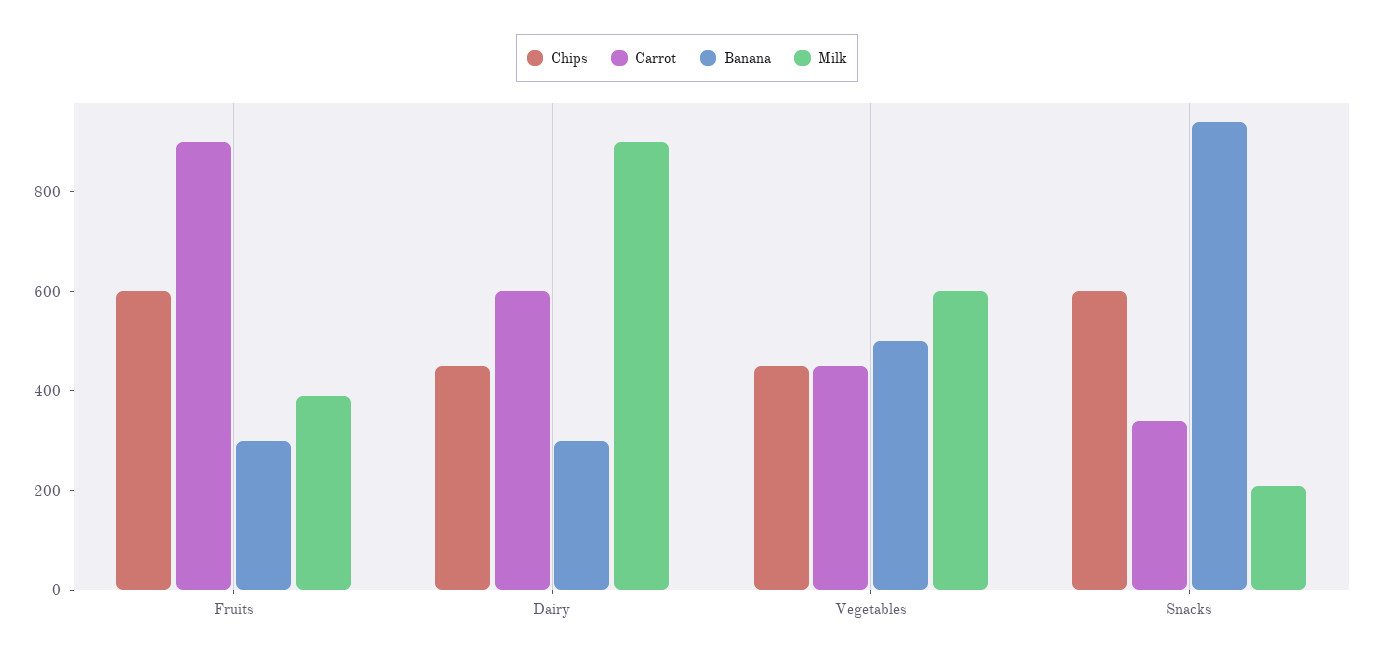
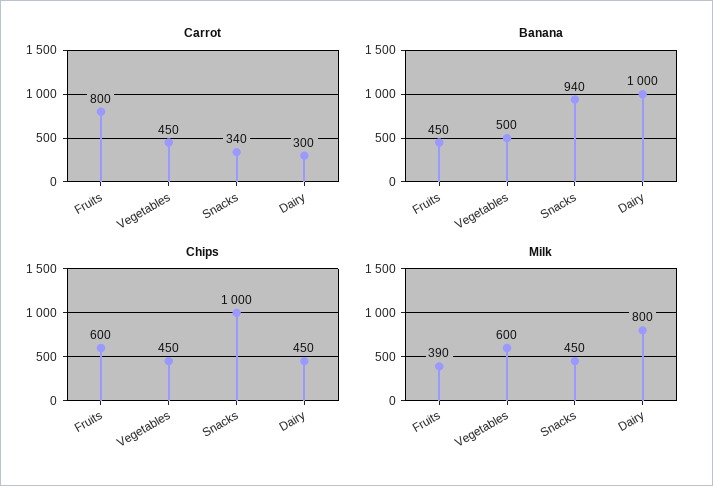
Carrot, Fruits: 900 -> 800
Banana, Fruits: 300 -> 450
Carrot, Dairy: 600 -> 300
Banana, Dairy: 300 -> 1000
Milk, Dairy: 900 -> 800
Chips, Snacks: 600 -> 1000
Milk, Snacks: 200 -> 450

